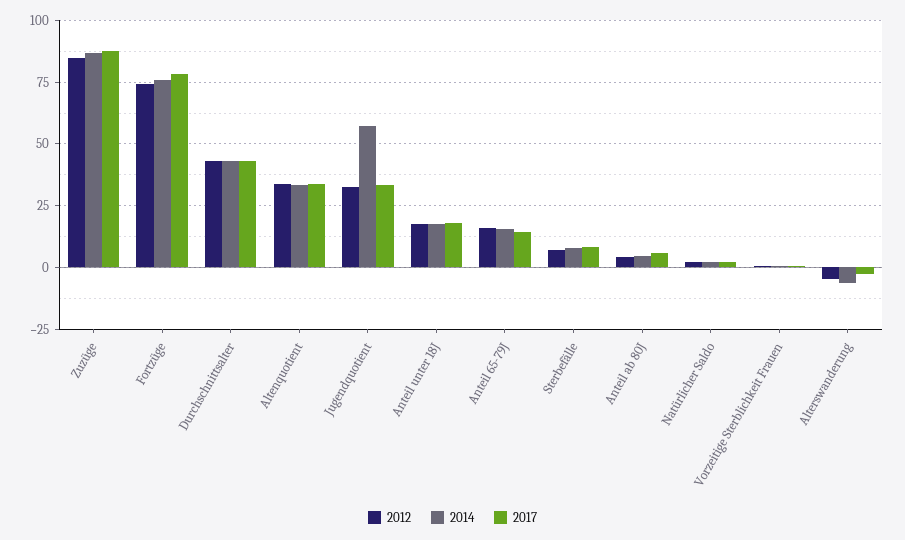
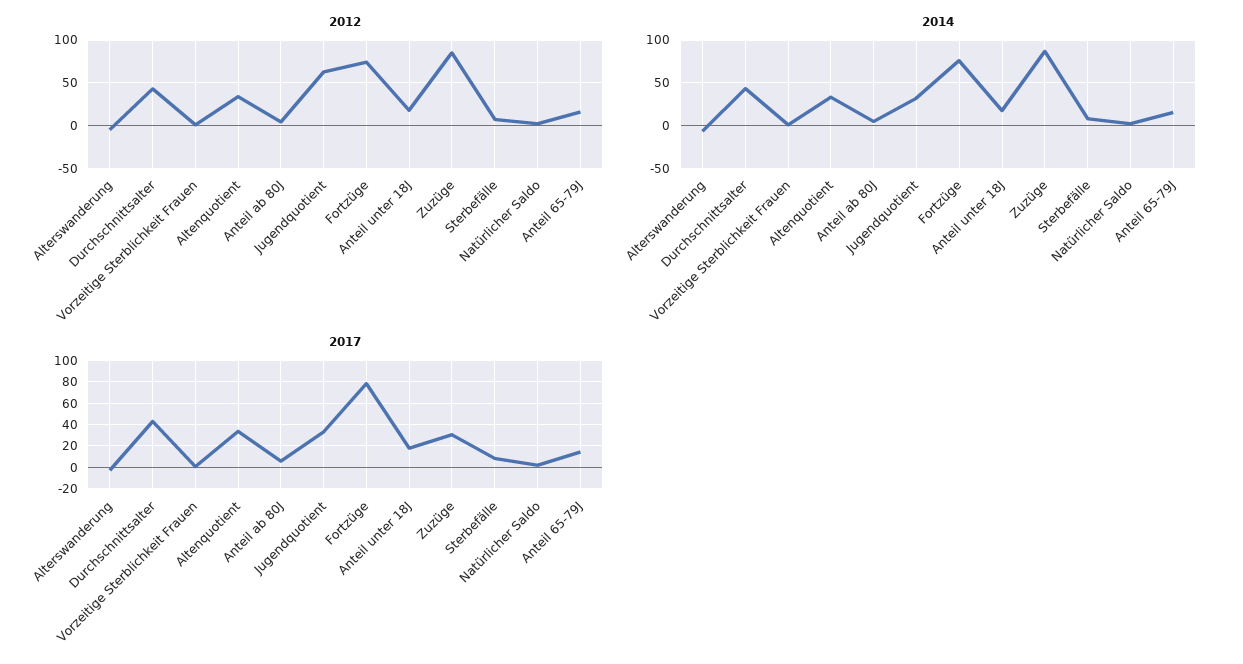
2017, Zuzüge: 87.5 -> 30
2012, Jugendquotient: 32.5 -> 60
2014, Jugendquotient: 57.5 -> 30

